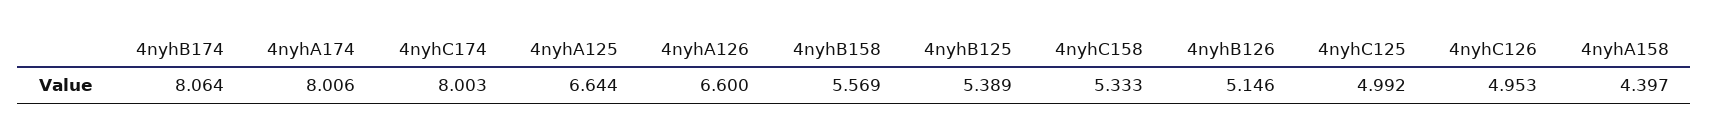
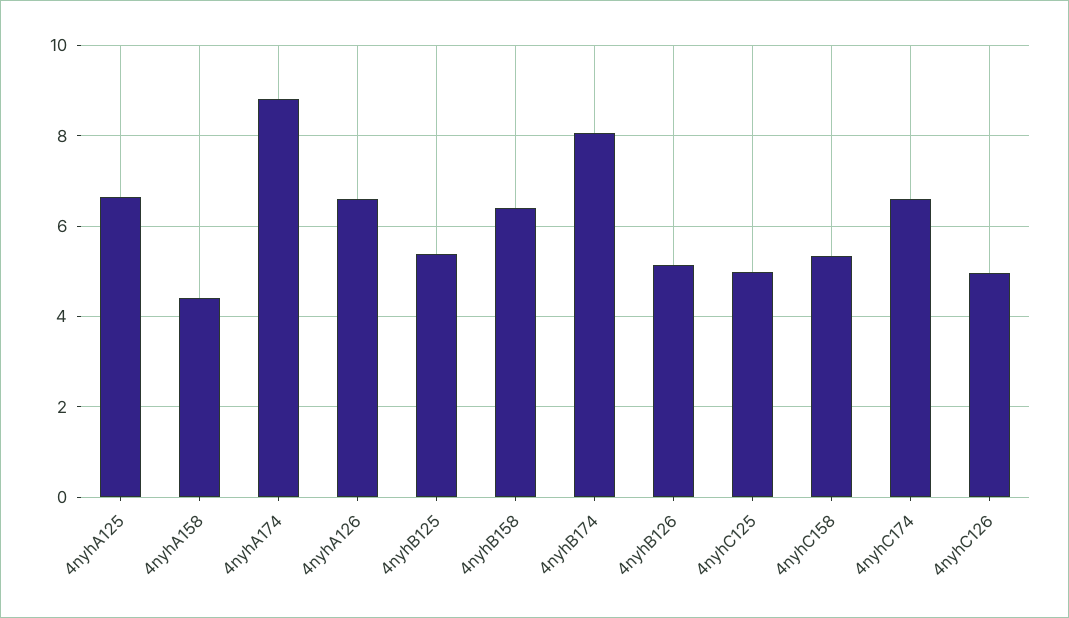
4nyhA174: 8.006 -> 8.8
4nyhC174: 8.003 -> 6.6
4nyhB158: 5.569 -> 6.4

